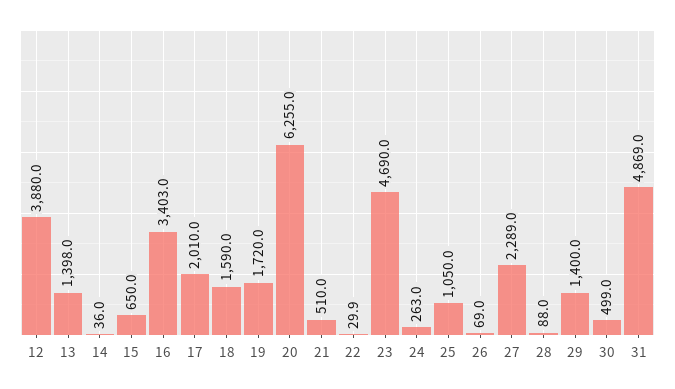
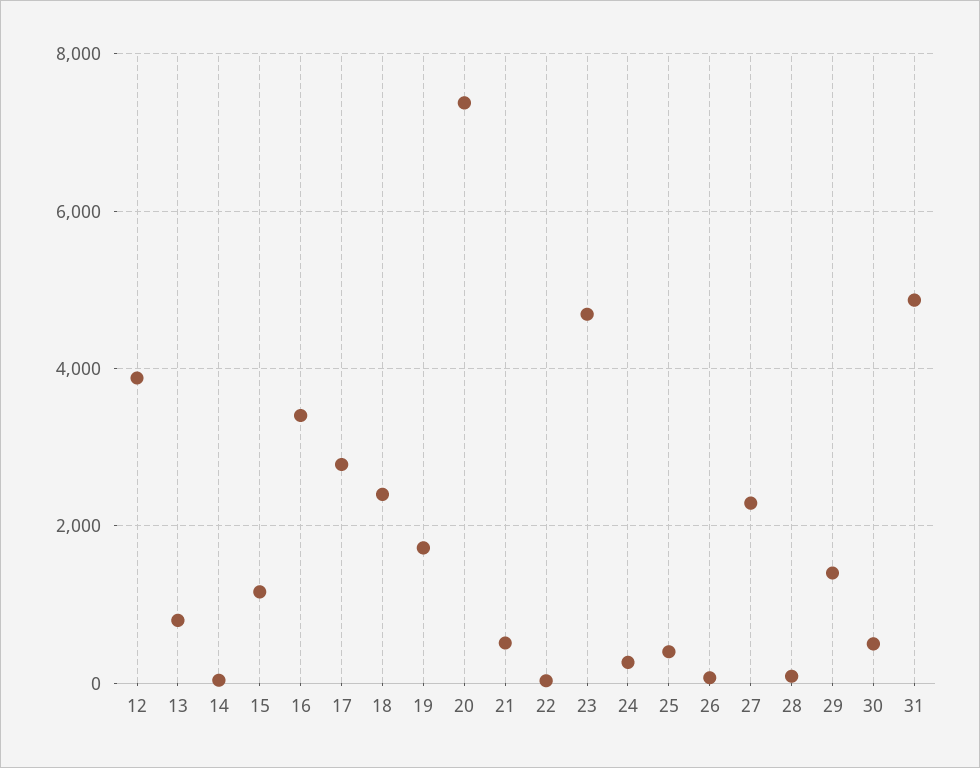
13: 1398 -> 800
15: 650 -> 1200
17: 2010 -> 2800
18: 1590 -> 2400
20: 6255 -> 7400
25: 1050 -> 400

